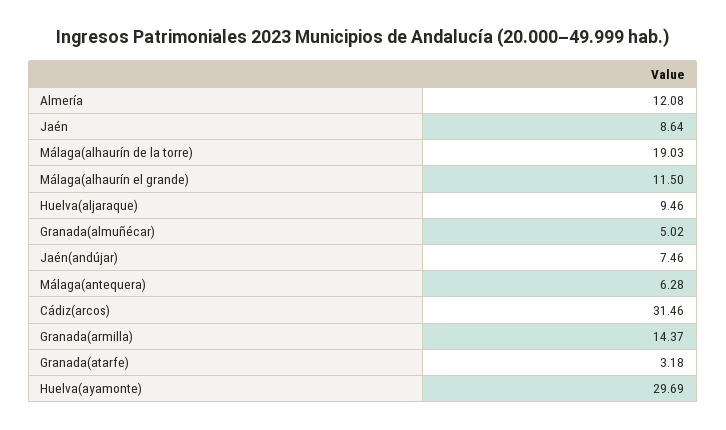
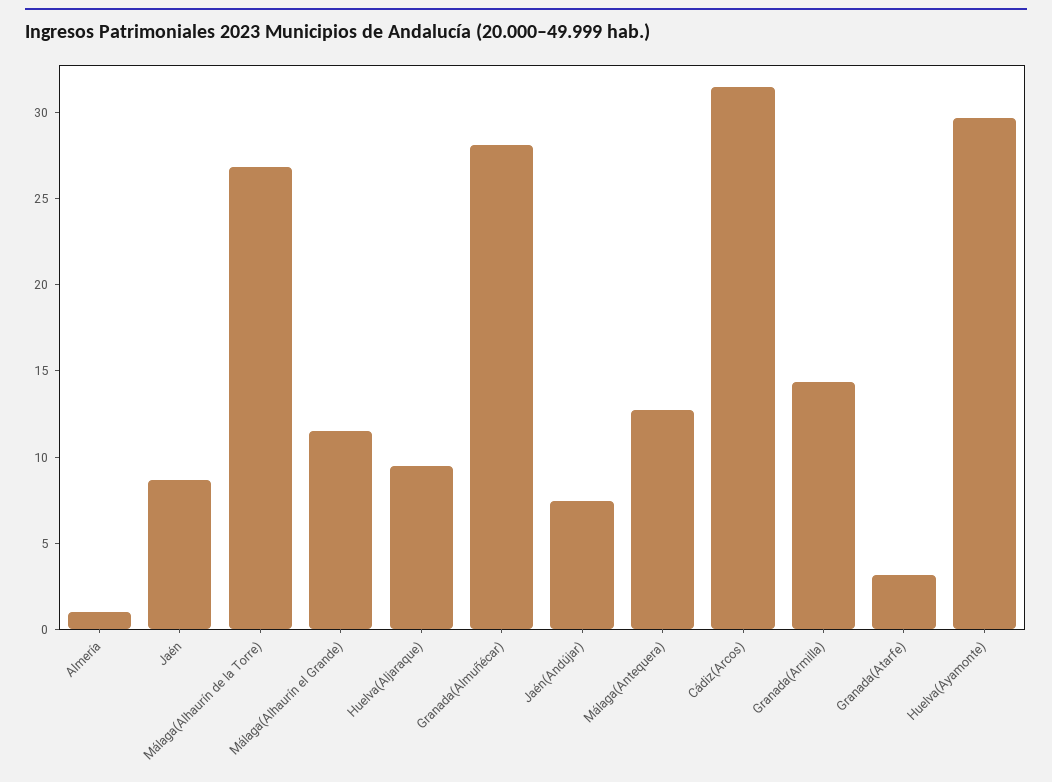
Almería: 12.08 -> 1
Málaga(alhaurín de la torre): 19.03 -> 27
Granada(almuñécar): 5.02 -> 28
Málaga(antequera): 6.28 -> 13

